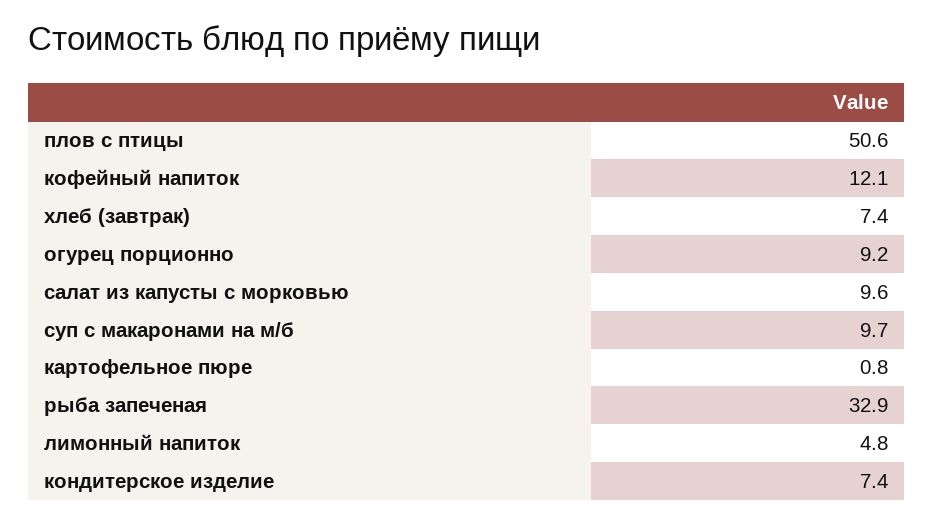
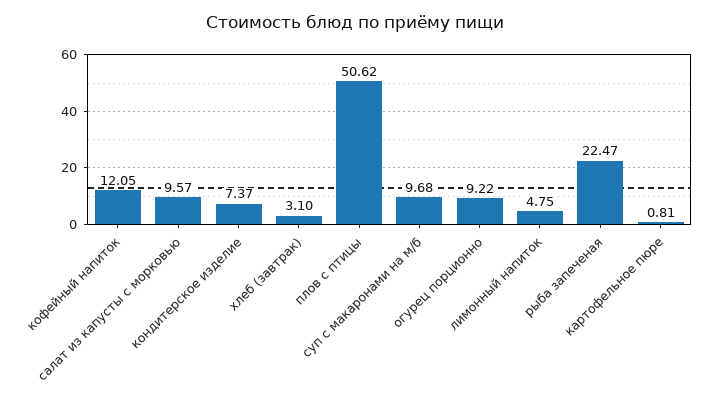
хлеб (завтрак): 7.4 -> 3.1
рыба запеченая: 32.9 -> 22.47

